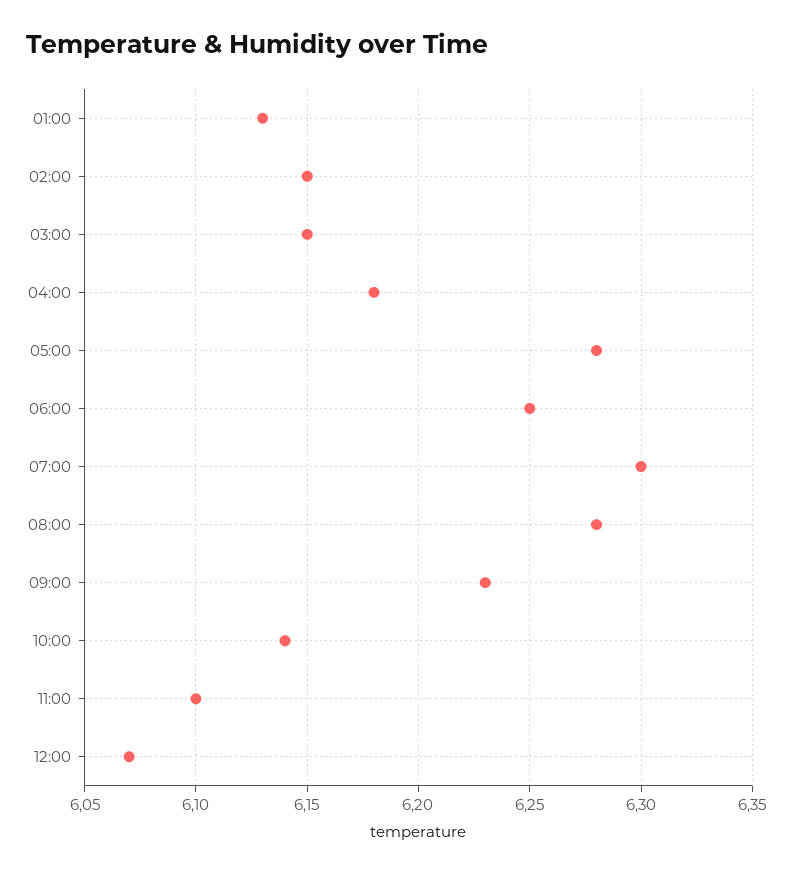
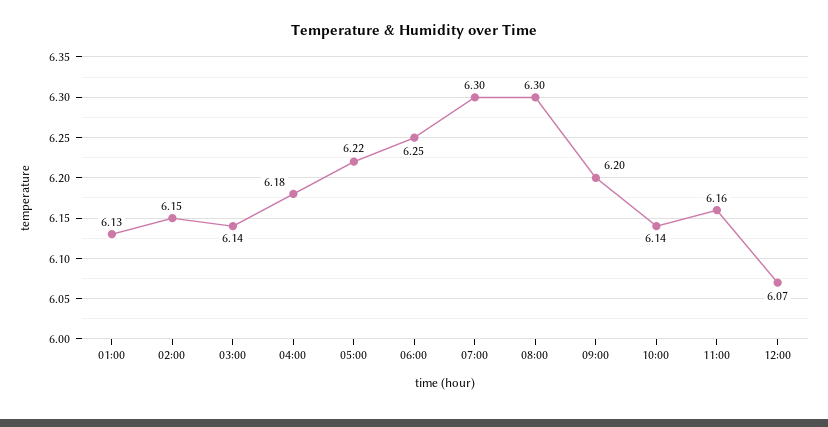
03:00: 6.15 -> 6.14
05:00: 6.28 -> 6.22
08:00: 6.28 -> 6.3
09:00: 6.23 -> 6.2
11:00: 6.1 -> 6.16

